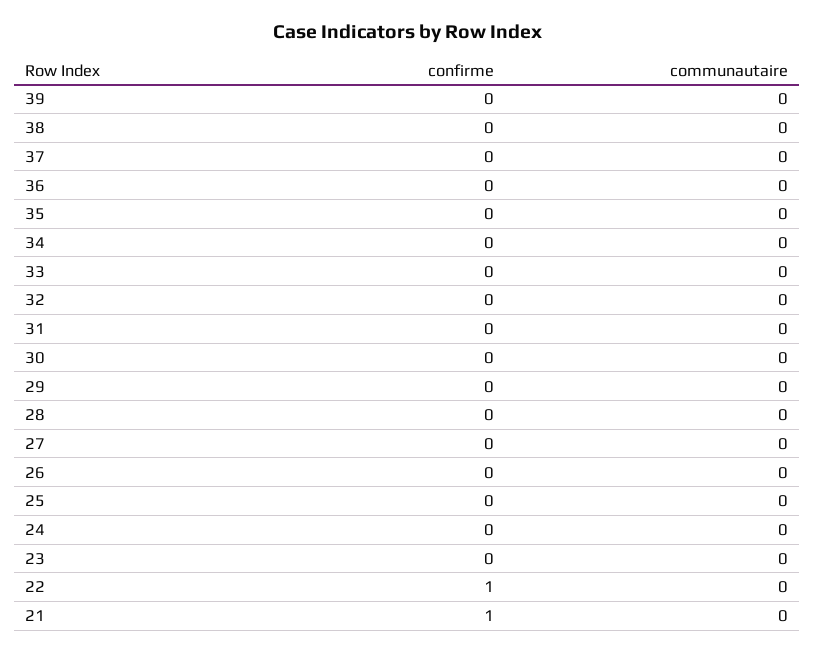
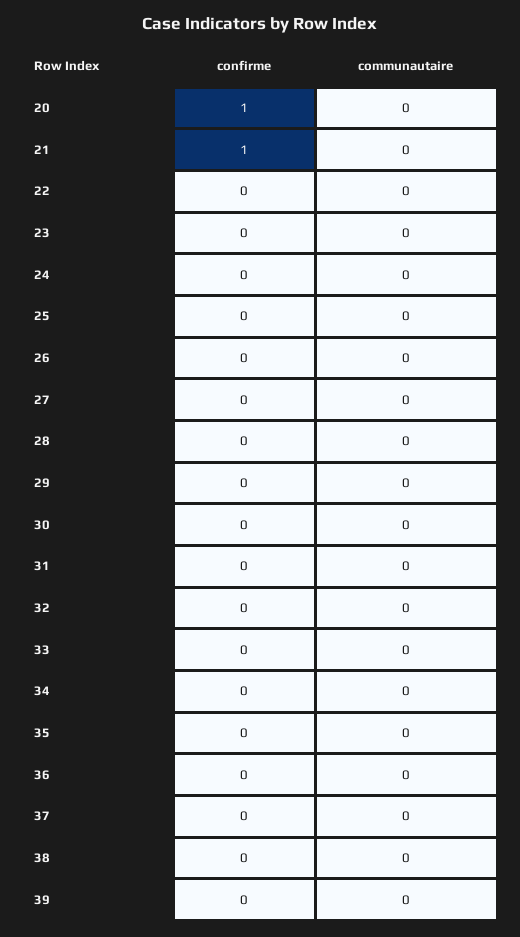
confirme, 22: 1 -> 0
confirme, 20: none -> 1
communautaire, 20: none -> 0

